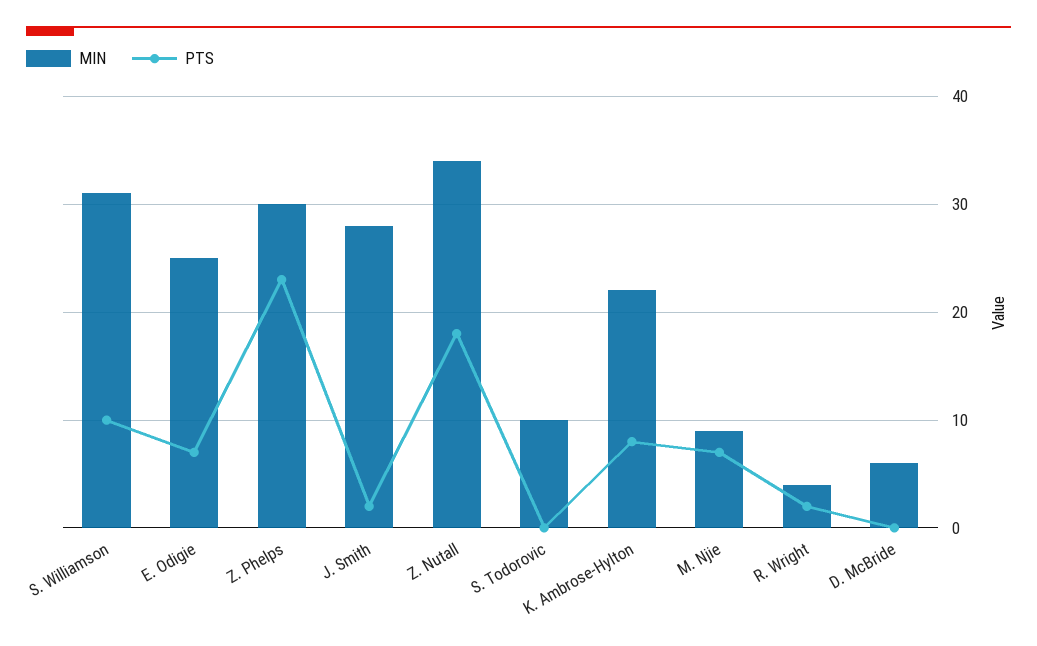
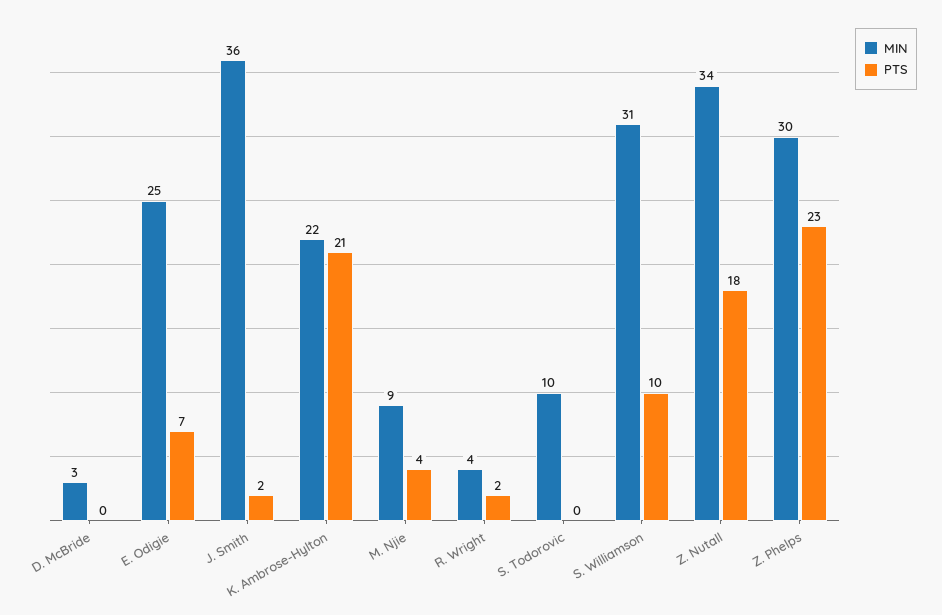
MIN, J. Smith: 28 -> 36
PTS, K. Ambrose-Hylton: 8 -> 21
PTS, M. Njie: 7 -> 4
MIN, D. McBride: 6 -> 3

